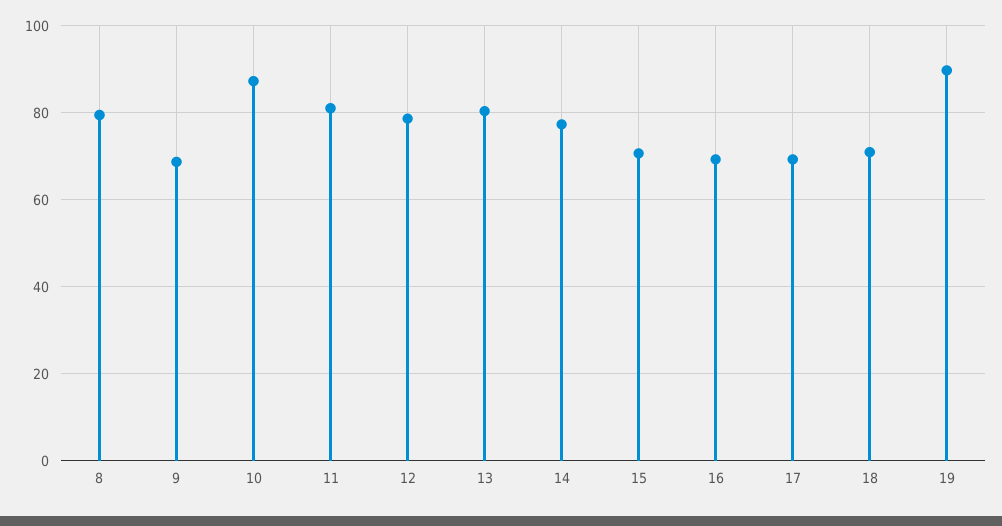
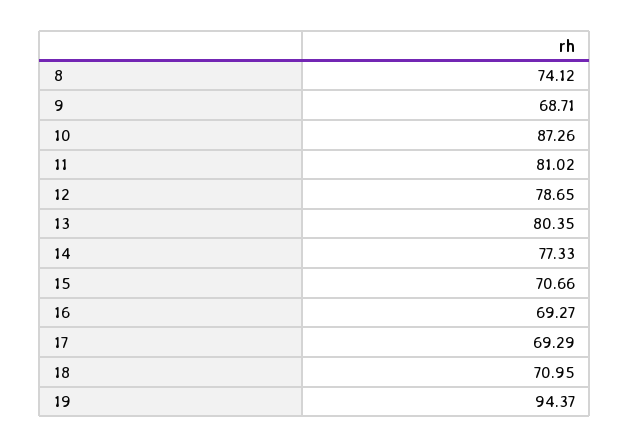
8: 80 -> 74.12
19: 90 -> 94.37

